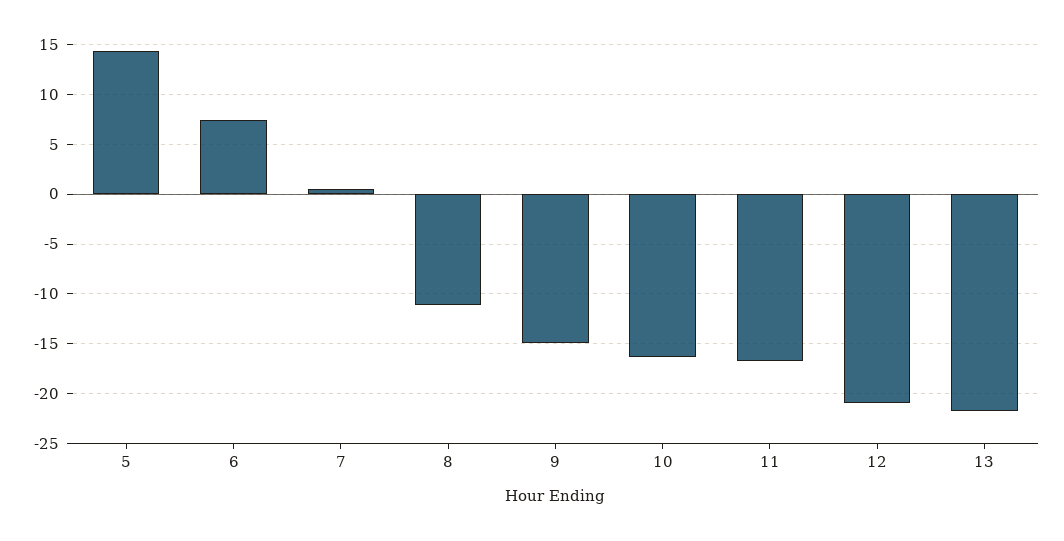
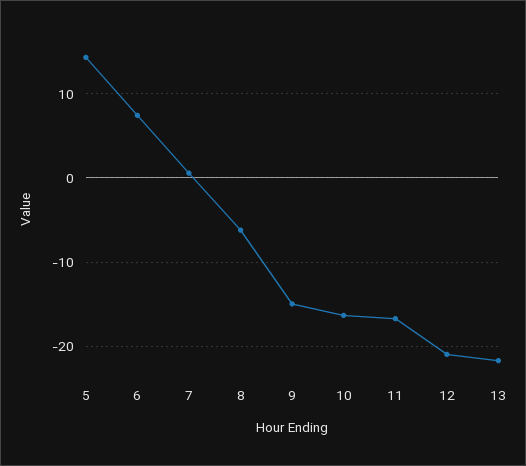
8: -11 -> -6

